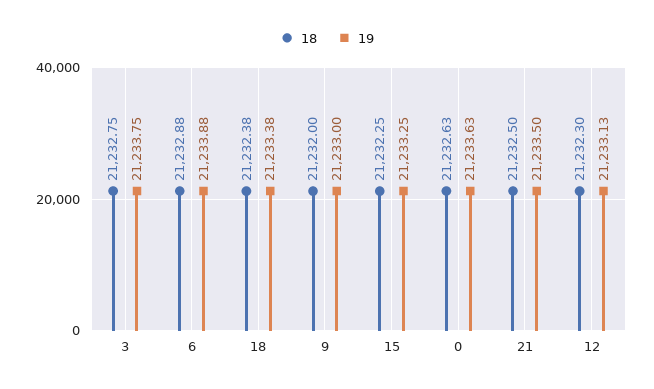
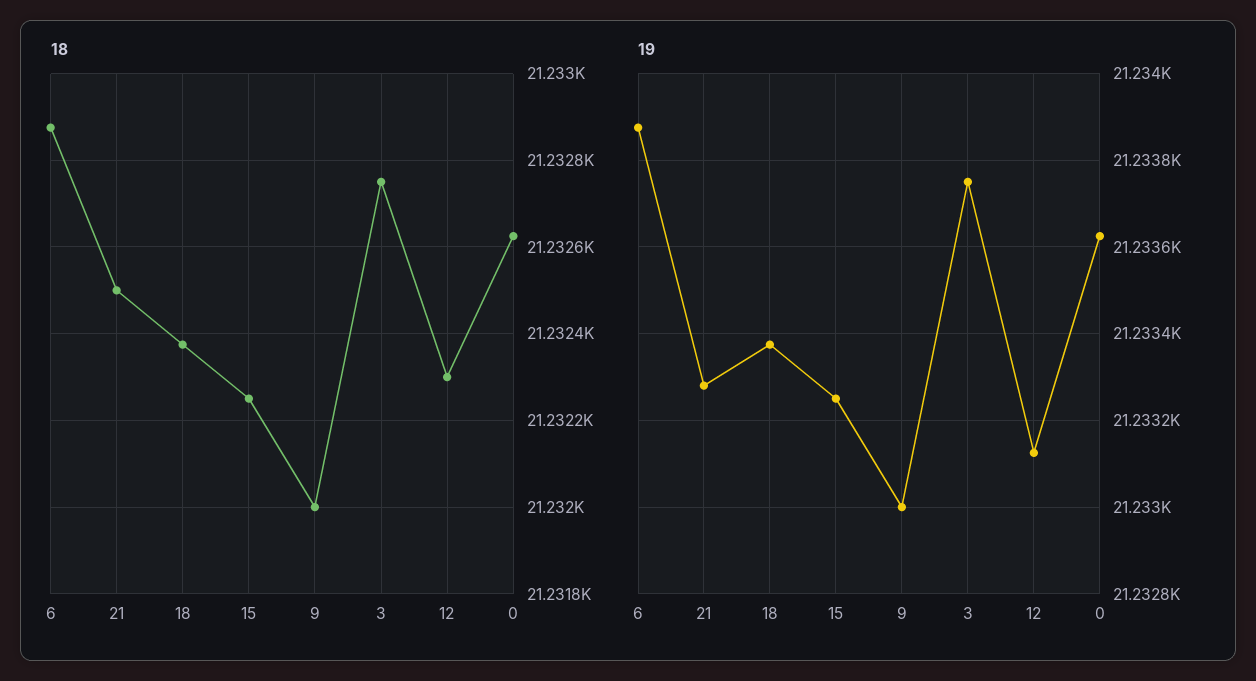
19, 21: 21233.5 -> 21233.28

